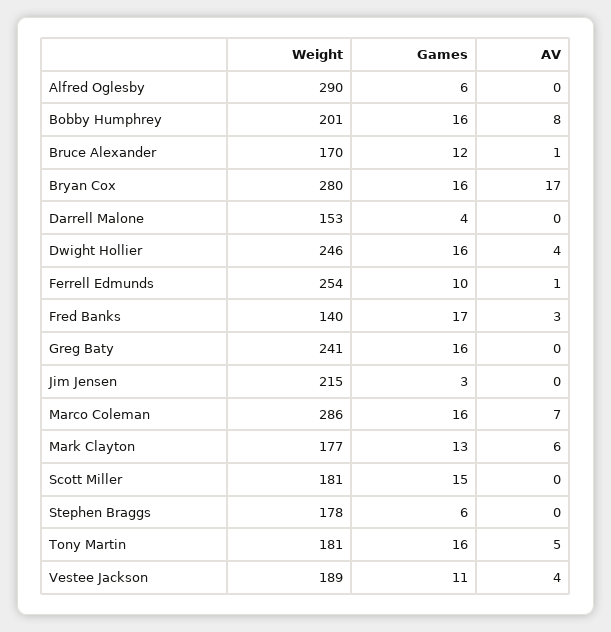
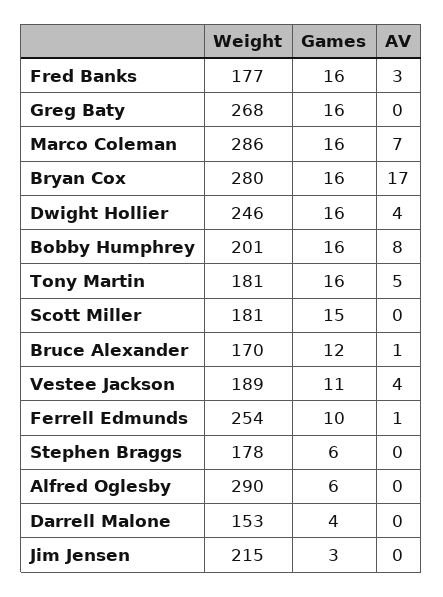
Weight, Fred Banks: 140 -> 177
Games, Fred Banks: 17 -> 16
Weight, Greg Baty: 241 -> 268
Weight, Mark Clayton: 177 -> none
Games, Mark Clayton: 13 -> none
AV, Mark Clayton: 6 -> none

